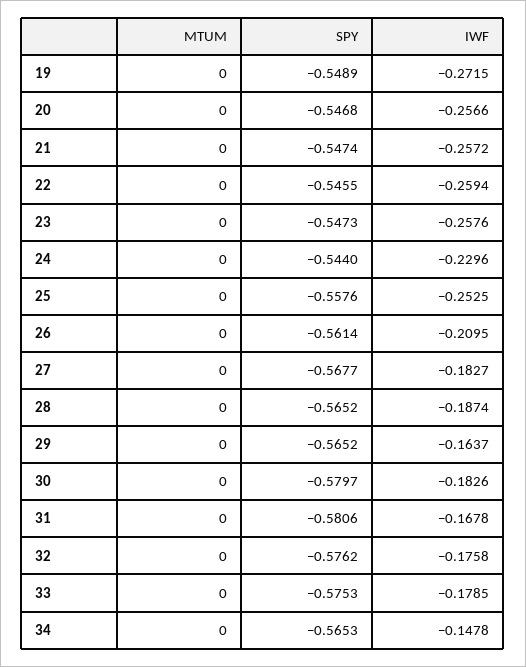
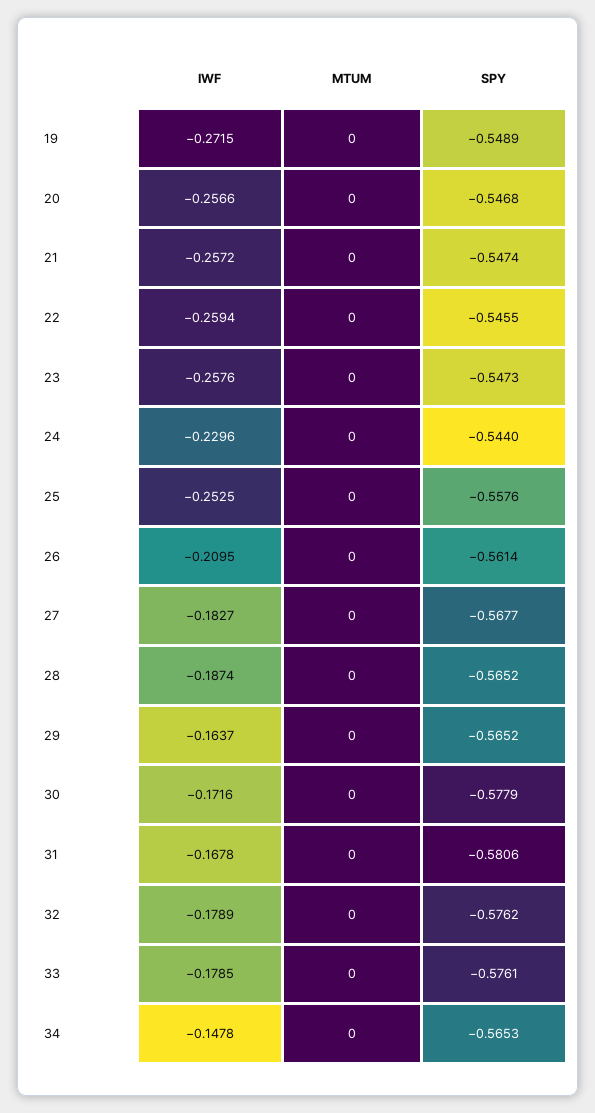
SPY, 30: -0.5797 -> -0.5779
IWF, 30: -0.1826 -> -0.1716
IWF, 32: -0.1758 -> -0.1789
SPY, 33: -0.5753 -> -0.5761

